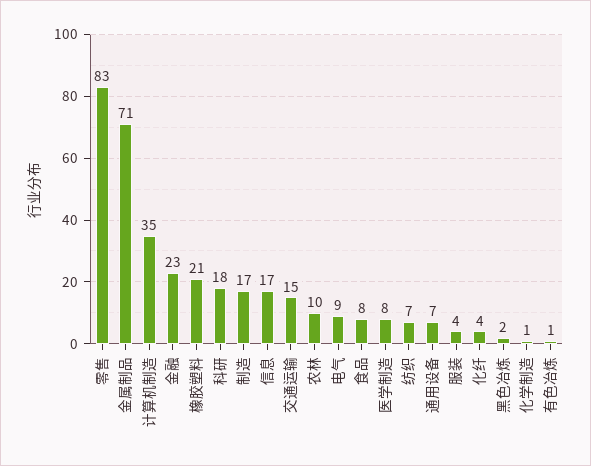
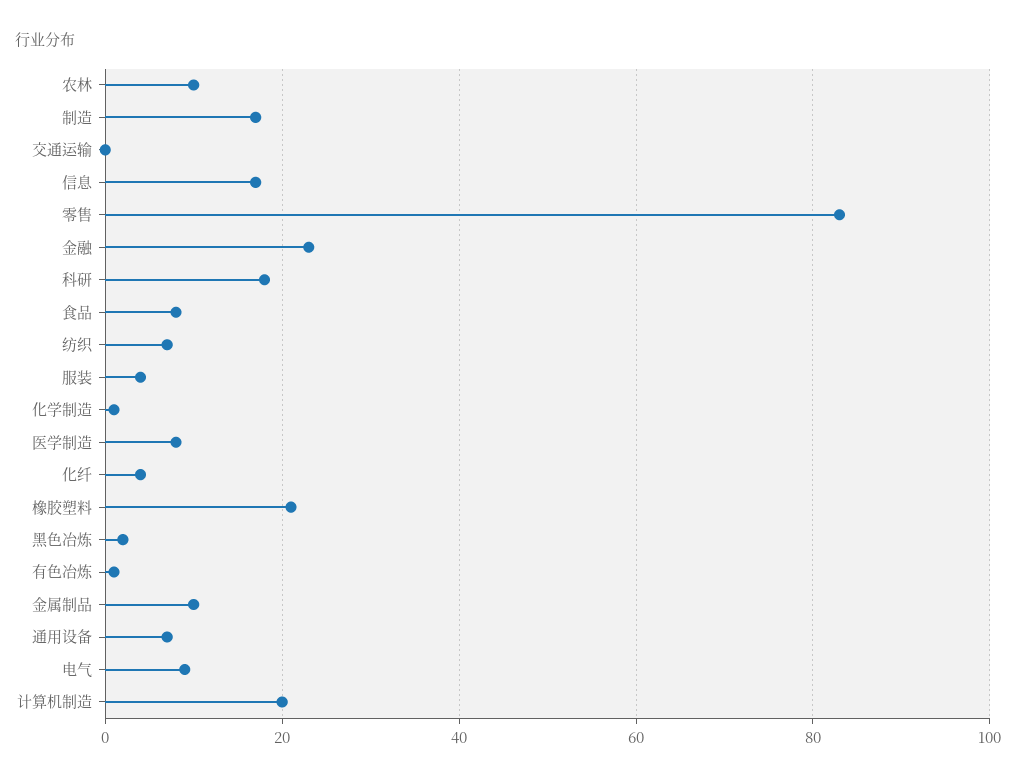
金属制品: 71 -> 10
计算机制造: 35 -> 20
交通运输: 15 -> 0

